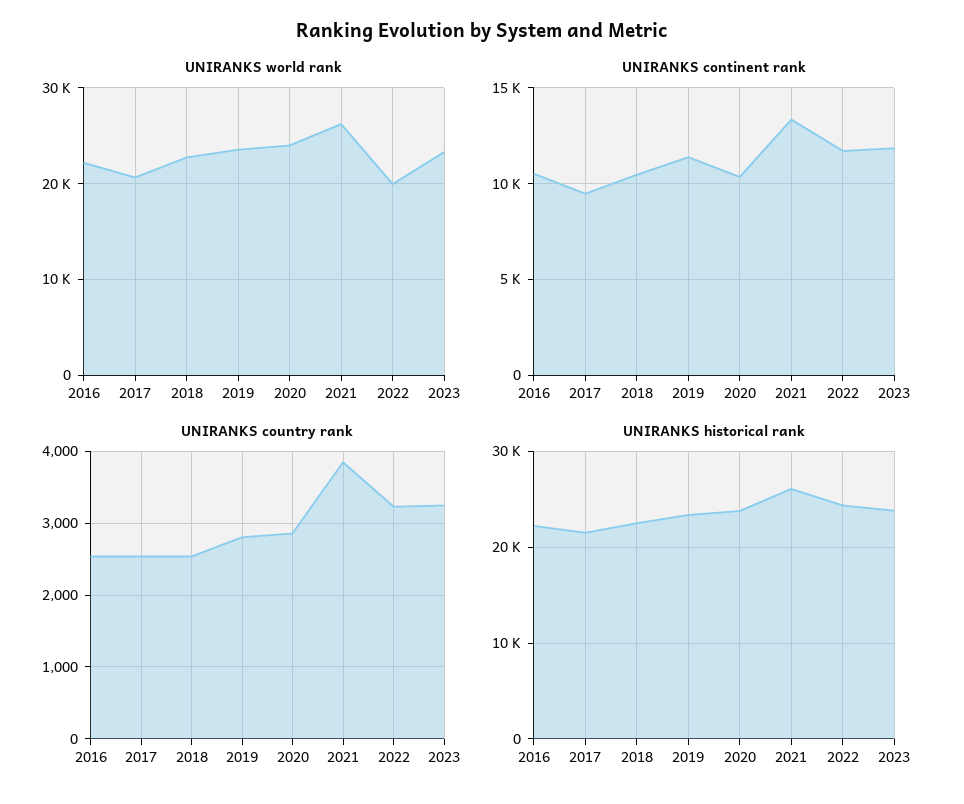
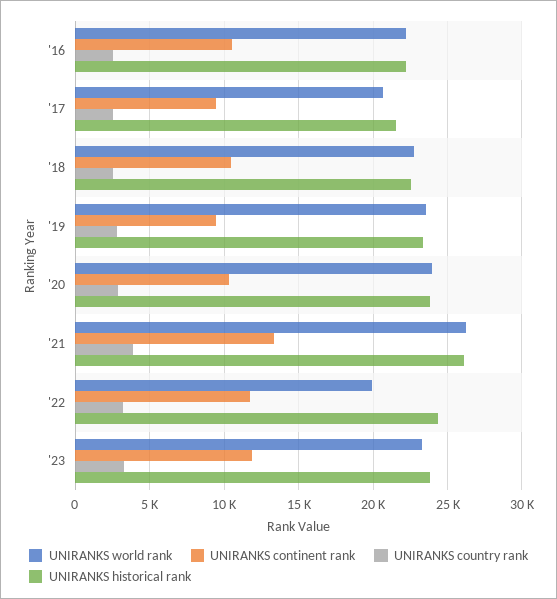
UNIRANKS continent rank, 2019: 11500 -> 9500

